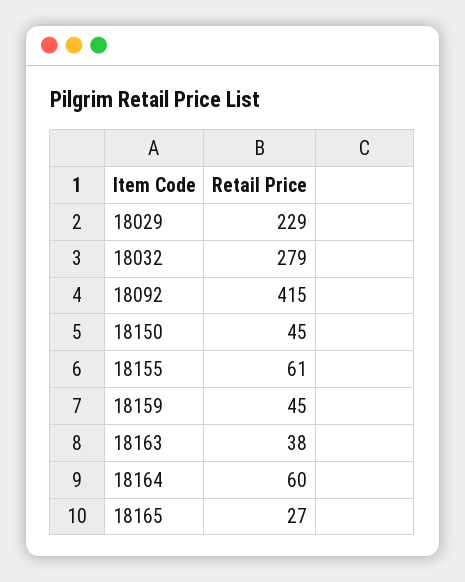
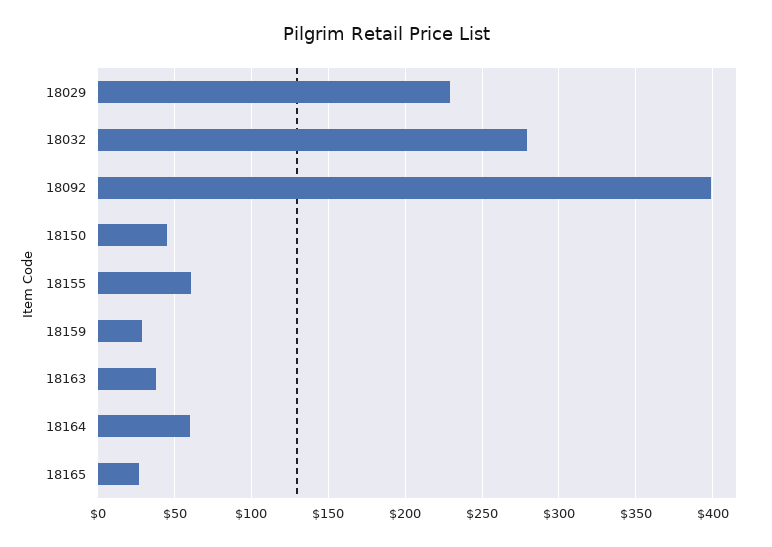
18092: 415 -> 400
18159: 45 -> 30

